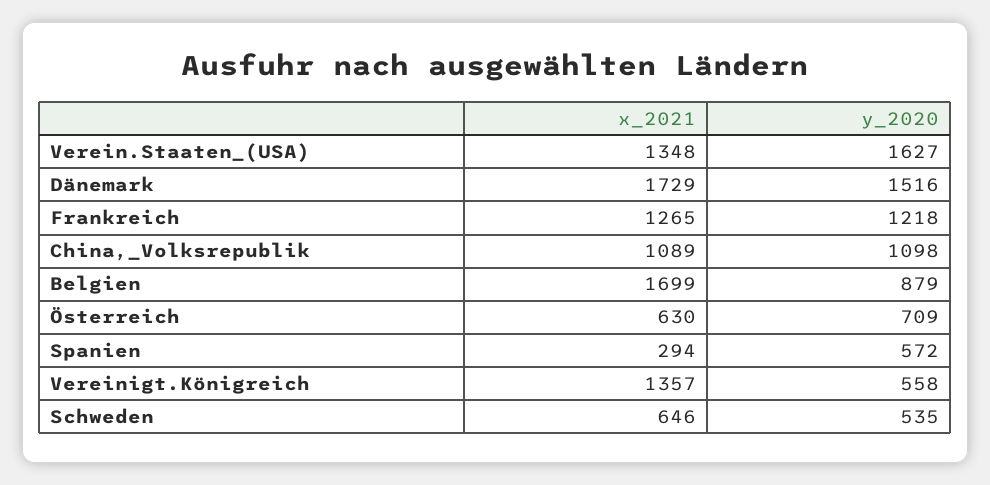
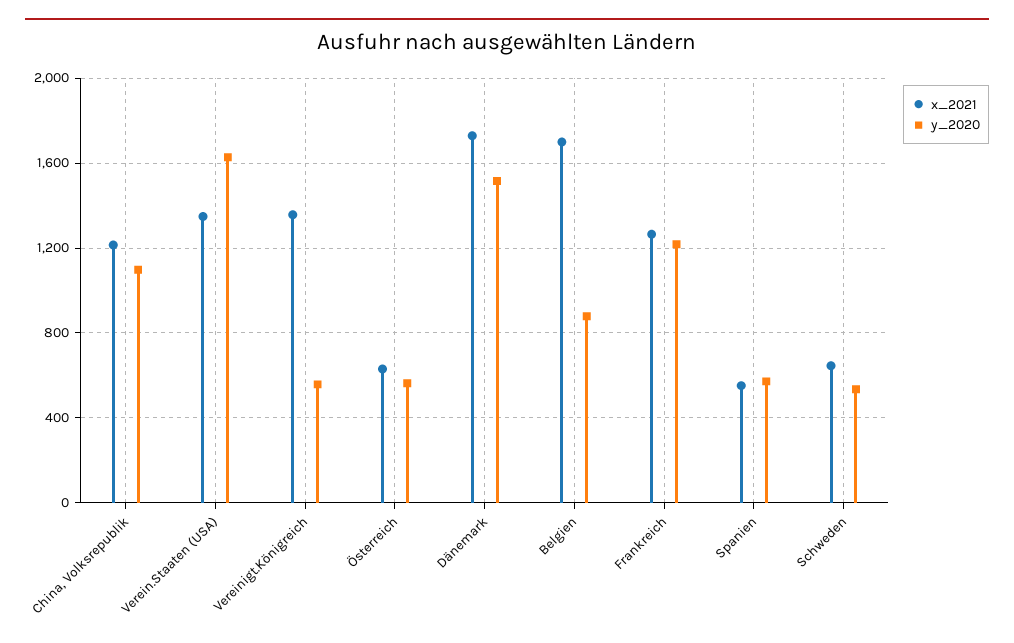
x_2021, China,_Volksrepublik: 1089 -> 1200
y_2020, Österreich: 709 -> 550
x_2021, Spanien: 294 -> 550

